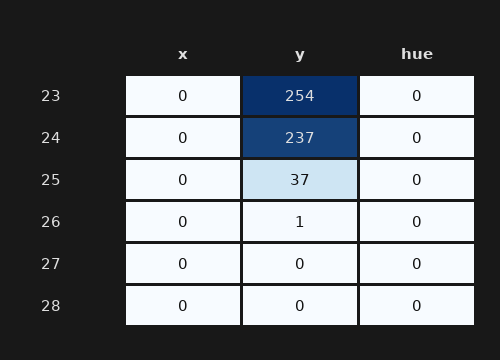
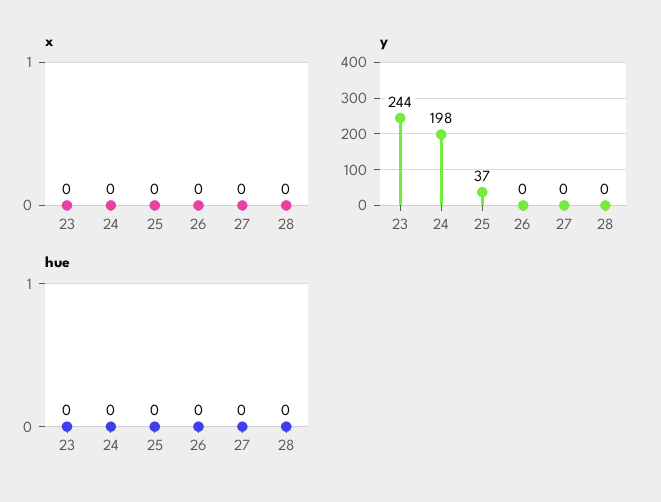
y, 23: 254 -> 244
y, 24: 237 -> 198
y, 26: 1 -> 0

